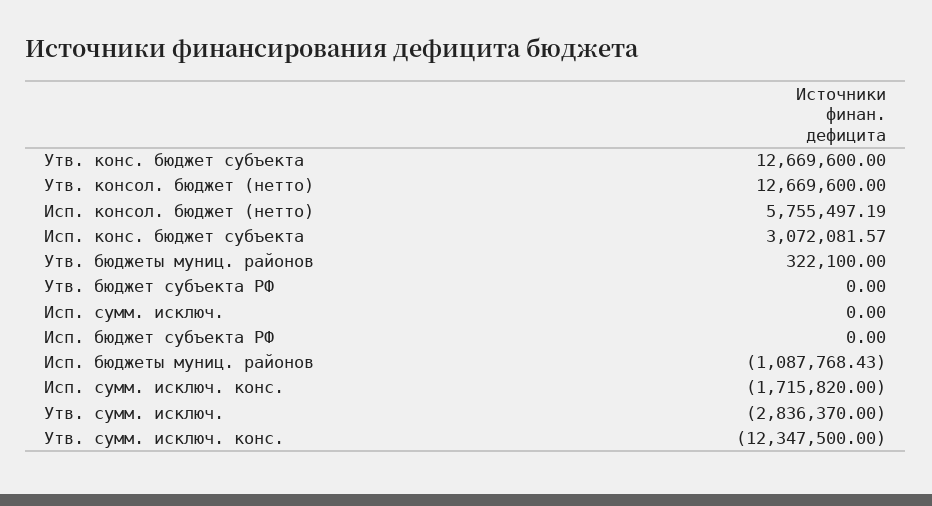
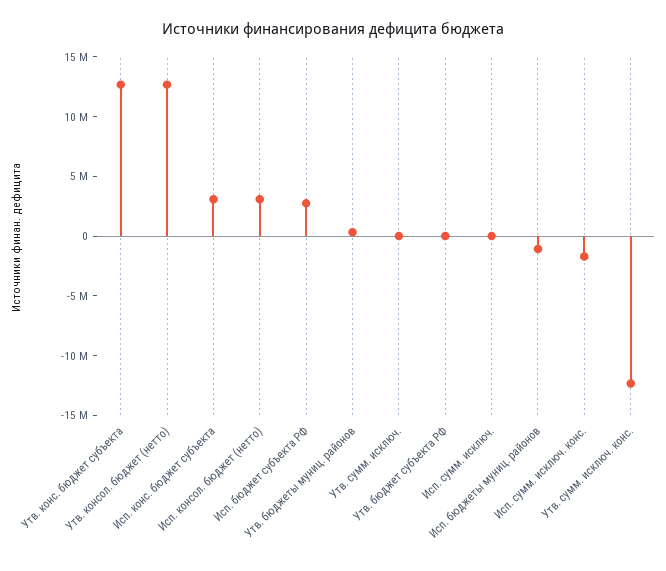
Исп. консол. бюджет (нетто): 5755497.19 -> 3000000
Исп. бюджет субъекта РФ: 0 -> 3000000
Утв. сумм. исключ.: -2836370 -> 0

